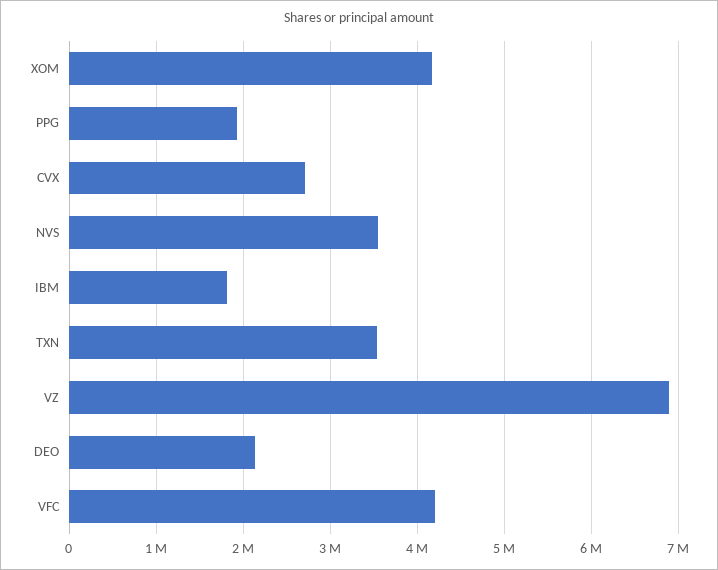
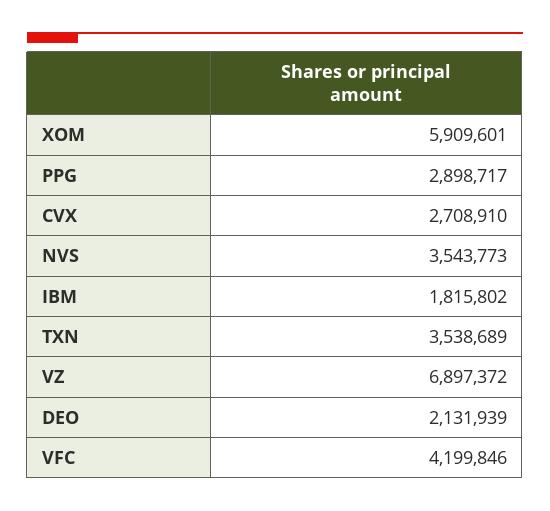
XOM: 4200000 -> 5909601
PPG: 1900000 -> 2898717

